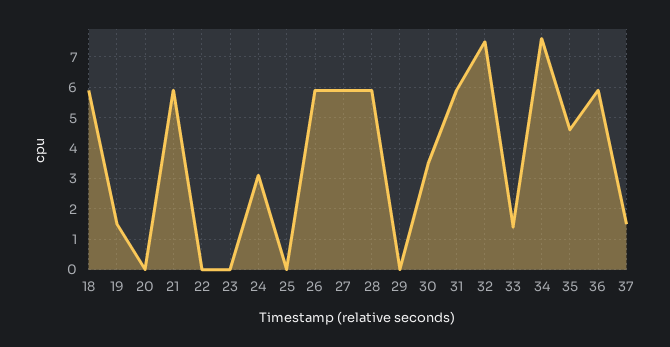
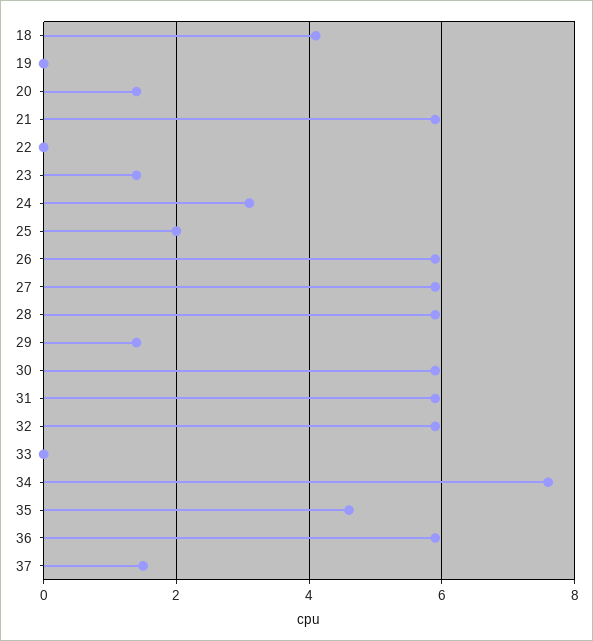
18: 6 -> 4
19: 1.5 -> 0
20: 0 -> 1.5
23: 0 -> 1.5
25: 0 -> 2
29: 0 -> 1.5
30: 3.5 -> 6
32: 7.5 -> 6
33: 1.5 -> 0

